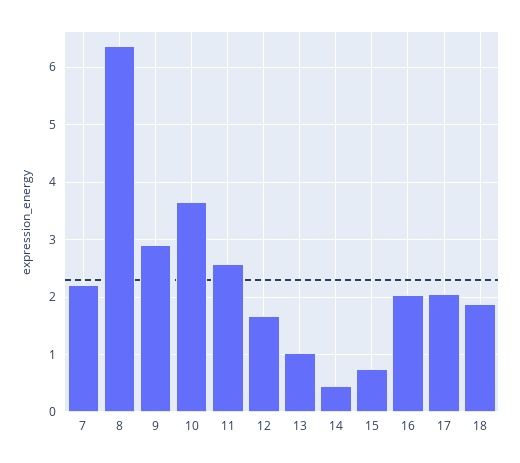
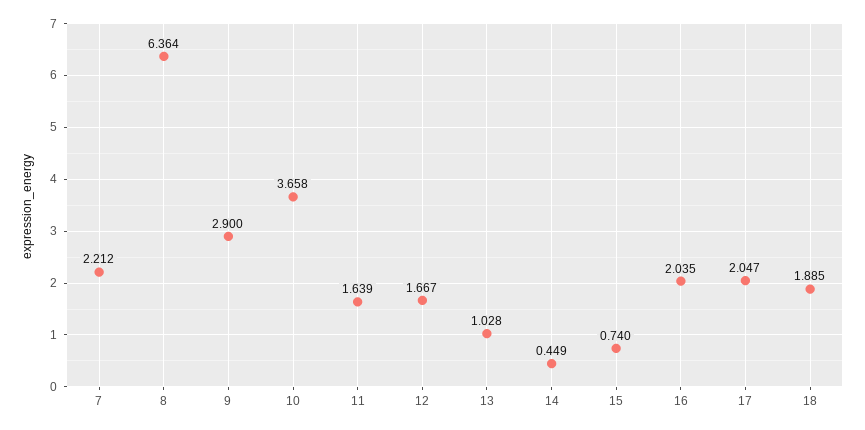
11: 2.6 -> 1.639

